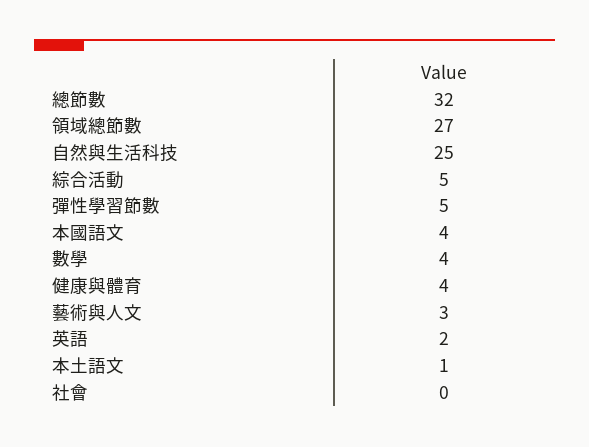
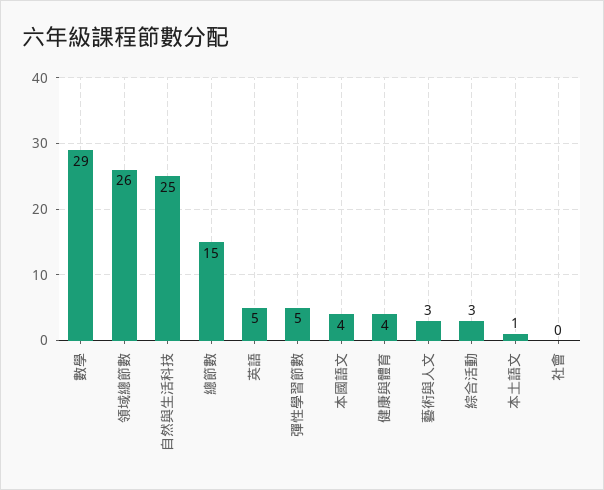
總節數: 32 -> 15
領域總節數: 27 -> 26
綜合活動: 5 -> 3
數學: 4 -> 29
英語: 2 -> 5

